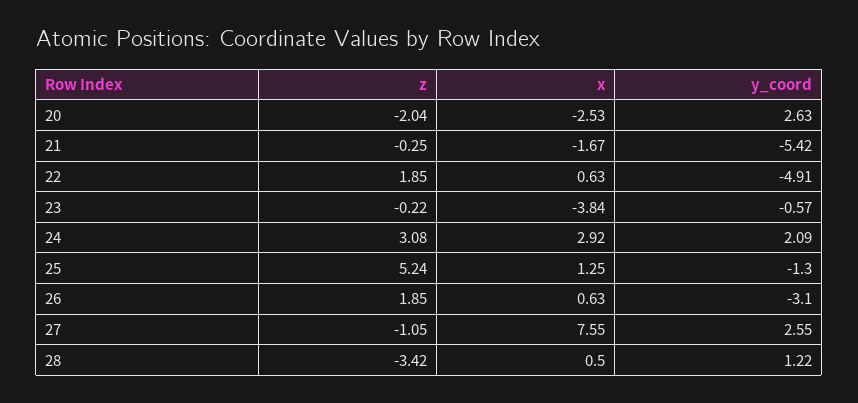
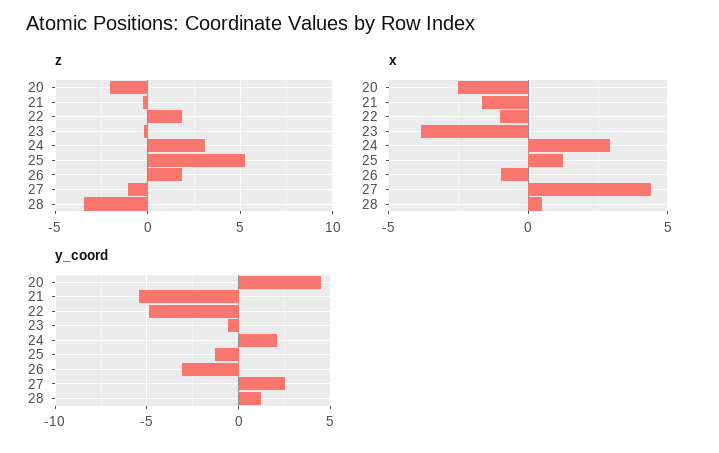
y_coord, 20: 2.63 -> 4.5
x, 22: 0.63 -> -1
x, 26: 0.63 -> -1
x, 27: 7.55 -> 4.5

